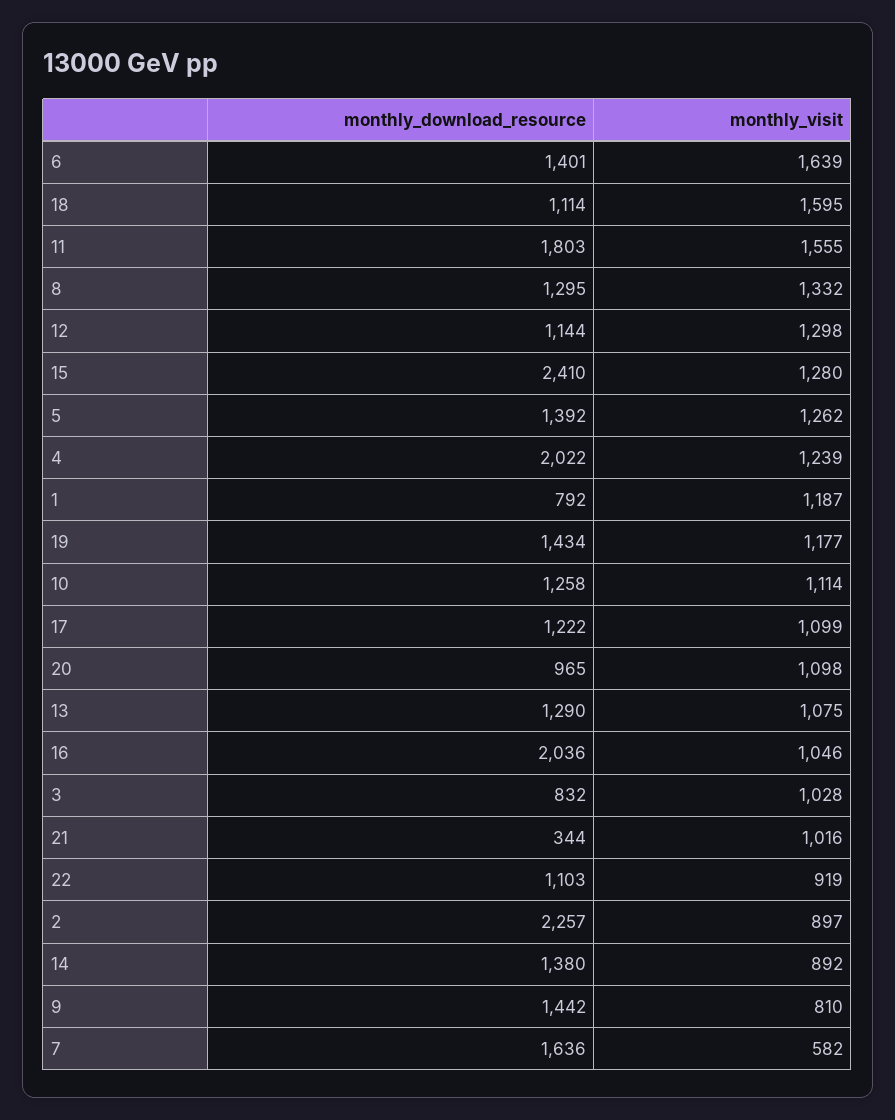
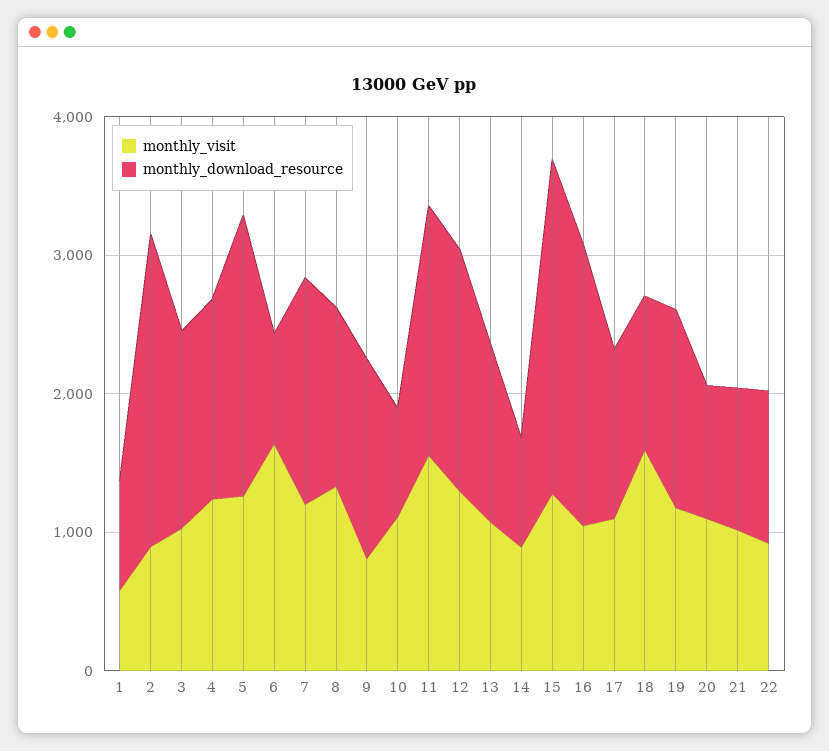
monthly_download_resource, 6: 1401 -> 800
monthly_download_resource, 12: 1144 -> 1800
monthly_download_resource, 5: 1392 -> 2000
monthly_download_resource, 4: 2022 -> 1400
monthly_visit, 1: 1187 -> 600
monthly_download_resource, 10: 1258 -> 800
monthly_download_resource, 3: 832 -> 1400
monthly_download_resource, 21: 344 -> 1000
monthly_download_resource, 14: 1380 -> 800
monthly_visit, 7: 582 -> 1200

